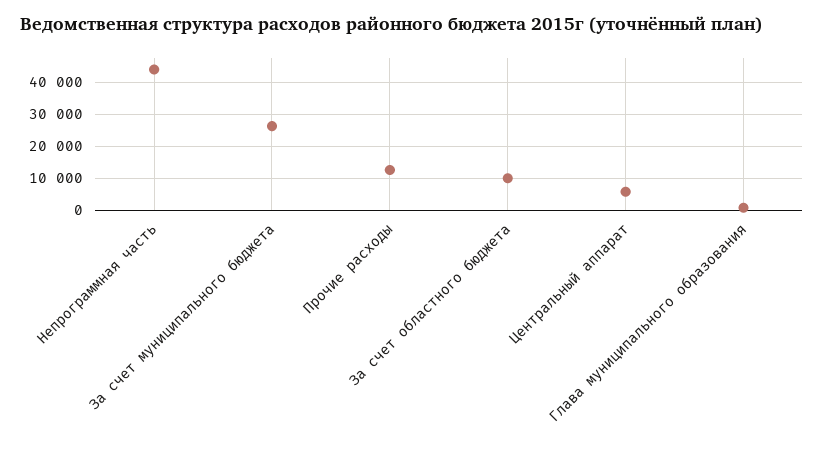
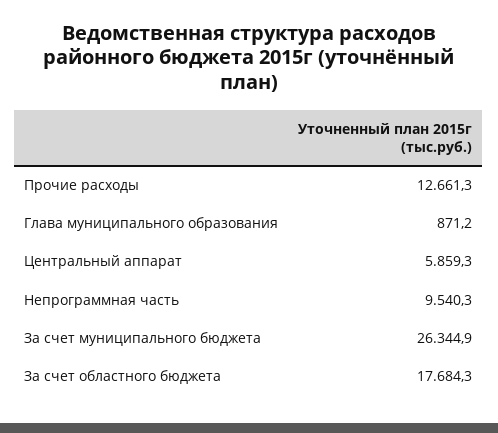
Непрограммная часть: 44000 -> 9540.3
За счет областного бюджета: 10000 -> 17684.3

